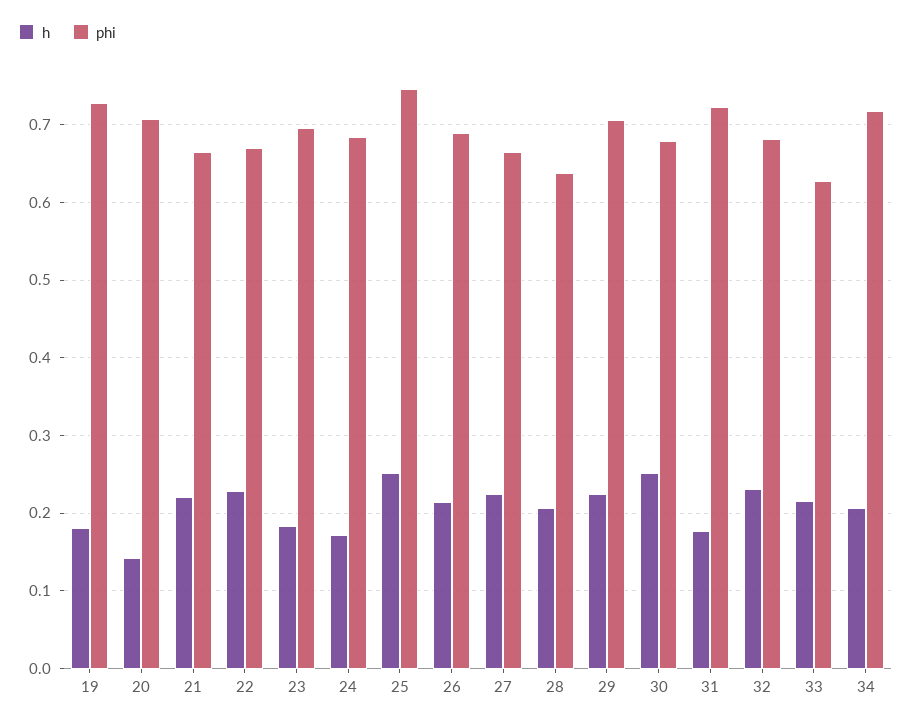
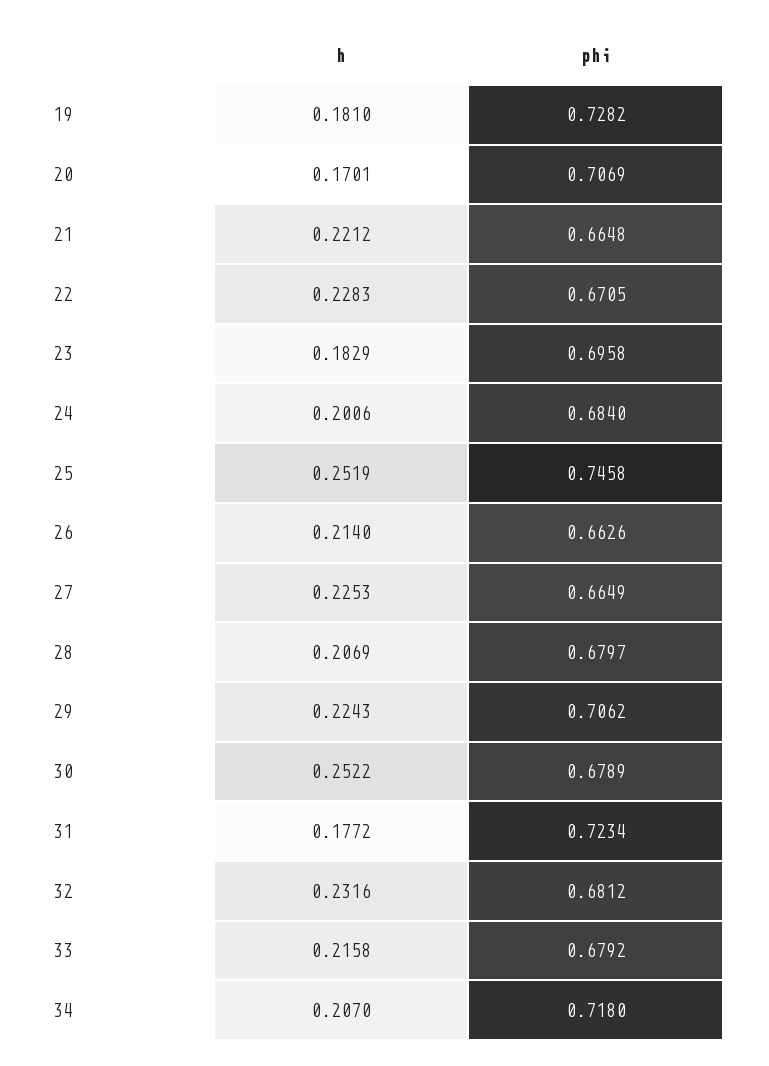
h, 20: 0.14 -> 0.1701
h, 24: 0.17 -> 0.2006
phi, 26: 0.69 -> 0.6626
phi, 28: 0.64 -> 0.6797
phi, 33: 0.63 -> 0.6792

